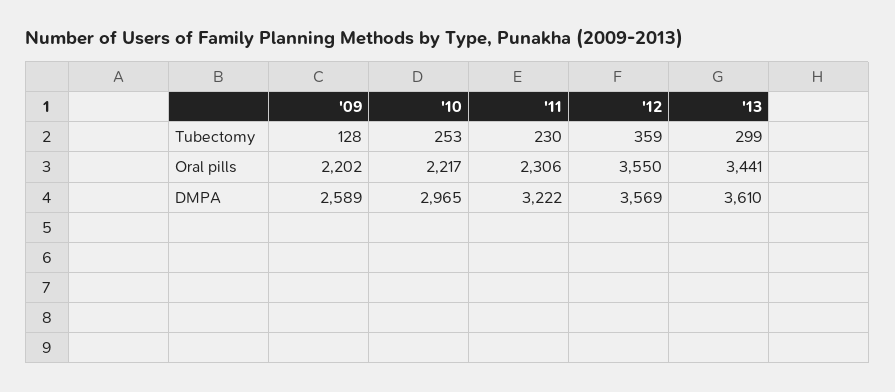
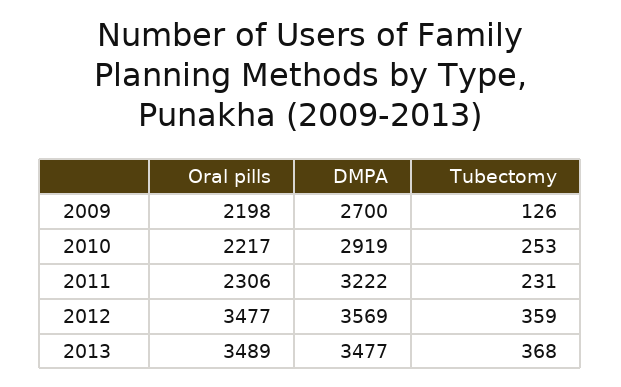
'09, Tubectomy: 128 -> 126
'11, Tubectomy: 230 -> 231
'13, Tubectomy: 299 -> 368
'09, Oral pills: 2202 -> 2198
'12, Oral pills: 3550 -> 3477
'13, Oral pills: 3441 -> 3489
'09, DMPA: 2589 -> 2700
'10, DMPA: 2965 -> 2919
'13, DMPA: 3610 -> 3477

